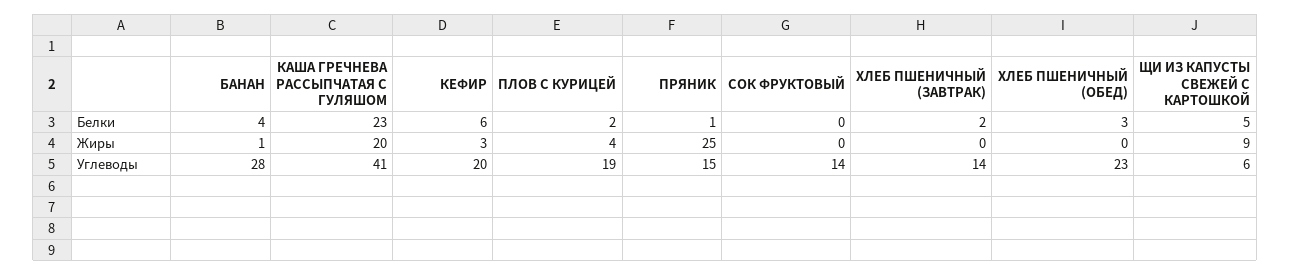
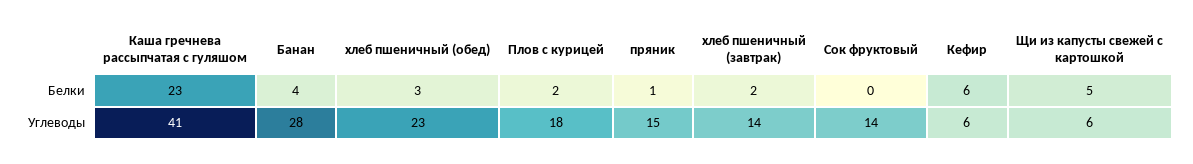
БАНАН, Жиры: 1 -> none
КАША ГРЕЧНЕВА РАССЫПЧАТАЯ С ГУЛЯШОМ, Жиры: 20 -> none
КЕФИР, Жиры: 3 -> none
ПЛОВ С КУРИЦЕЙ, Жиры: 4 -> none
ПРЯНИК, Жиры: 25 -> none
СОК ФРУКТОВЫЙ, Жиры: 0 -> none
ХЛЕБ ПШЕНИЧНЫЙ (ЗАВТРАК), Жиры: 0 -> none
ХЛЕБ ПШЕНИЧНЫЙ (ОБЕД), Жиры: 0 -> none
ЩИ ИЗ КАПУСТЫ СВЕЖЕЙ С КАРТОШКОЙ, Жиры: 9 -> none
КЕФИР, Углеводы: 20 -> 6
ПЛОВ С КУРИЦЕЙ, Углеводы: 19 -> 18

